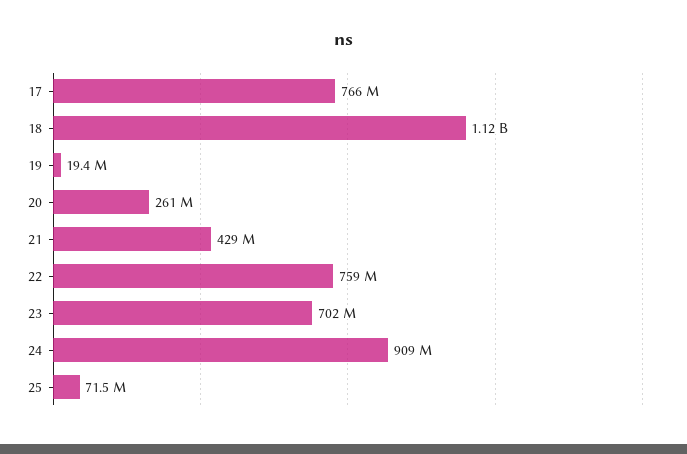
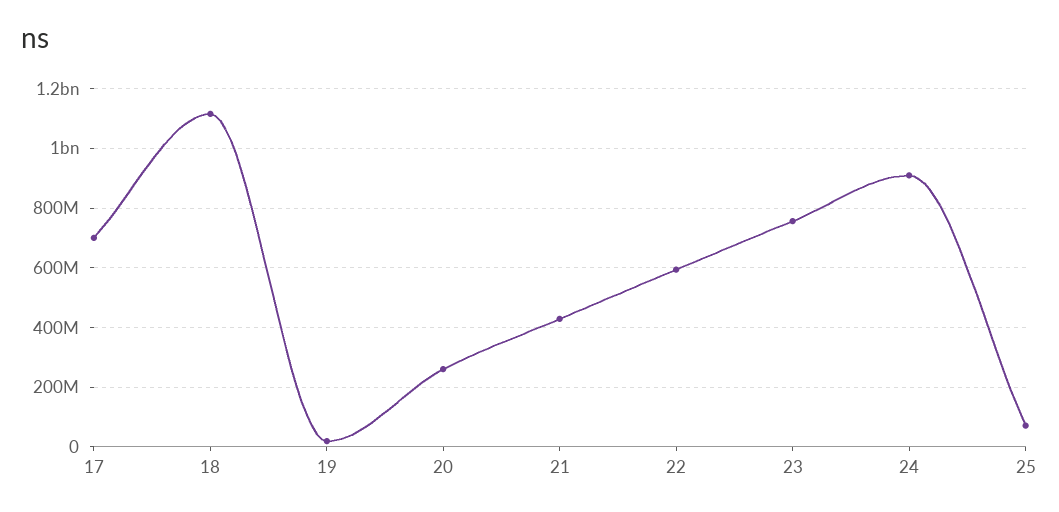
17: 766000000 -> 700000000
22: 759000000 -> 600000000
23: 702000000 -> 750000000

